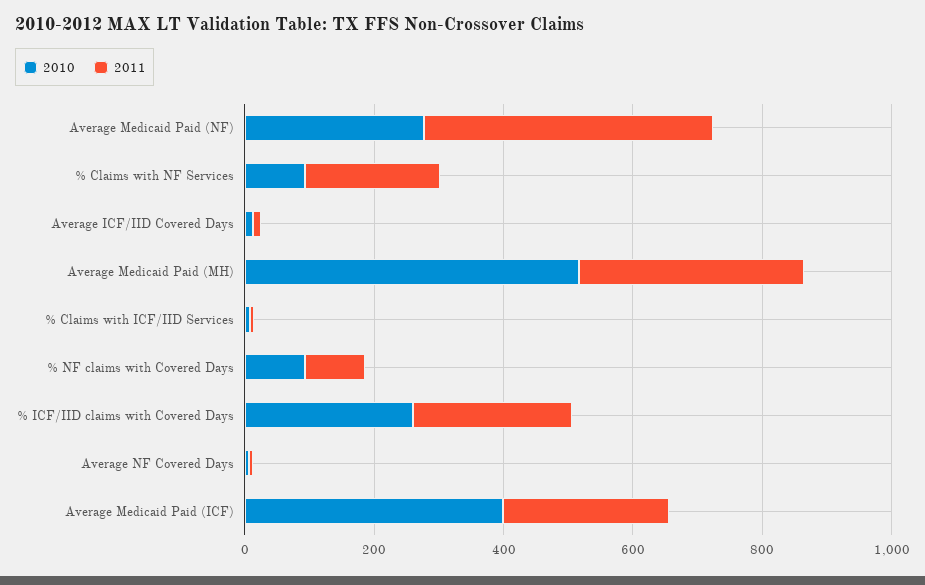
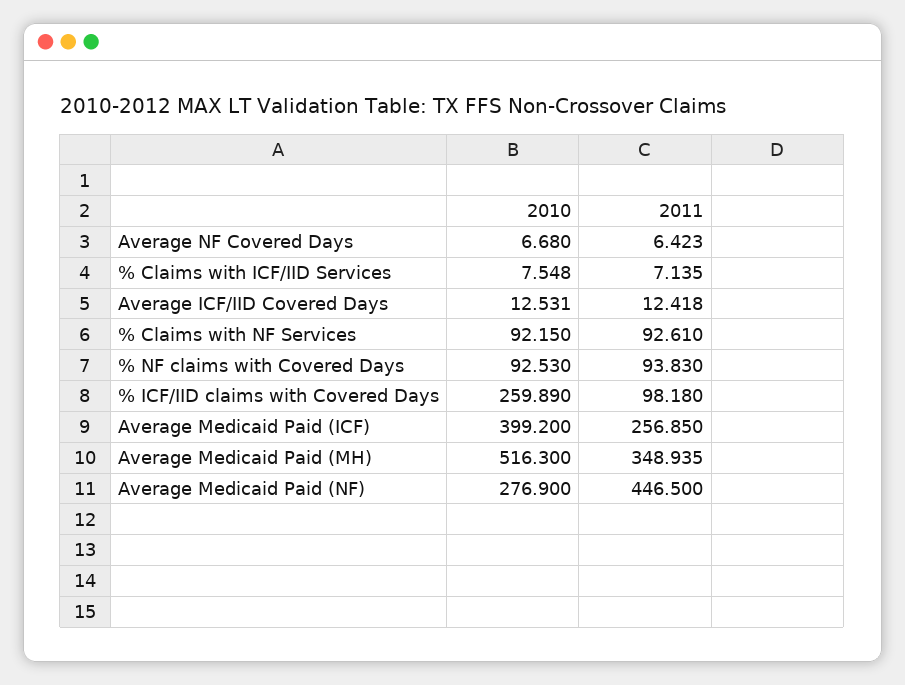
2011, % Claims with NF Services: 200 -> 92.61
2011, % ICF/IID claims with Covered Days: 250 -> 98.18

